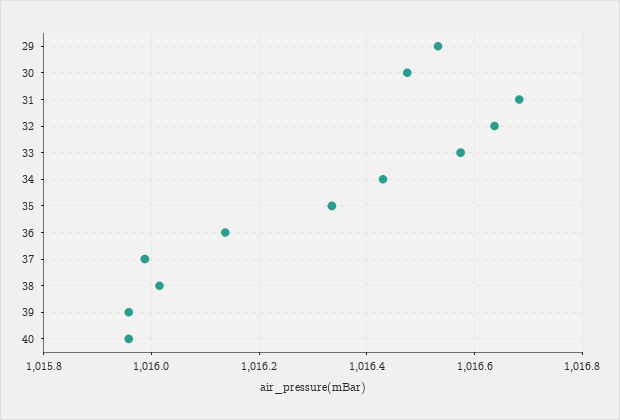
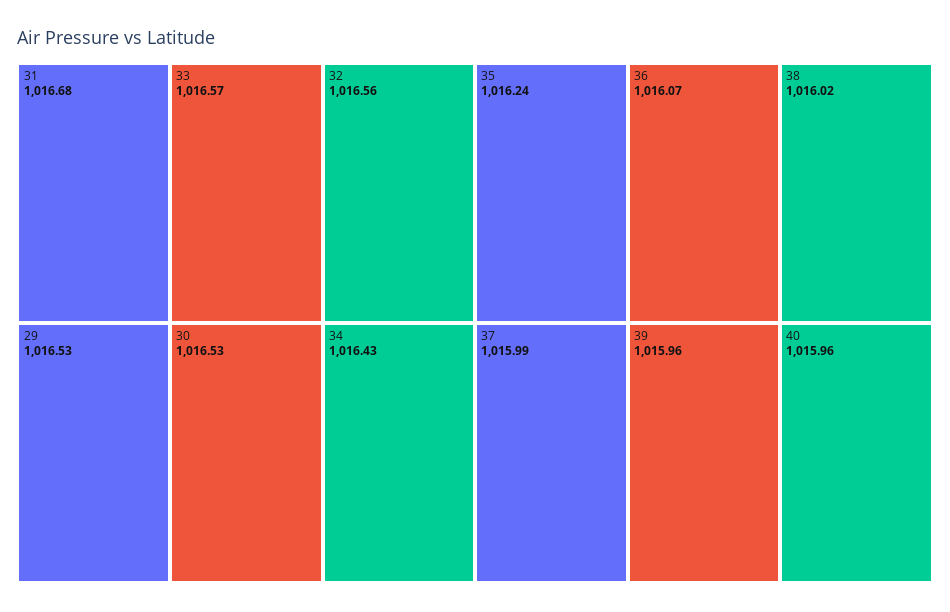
30: 1016.48 -> 1016.53
32: 1016.64 -> 1016.56
35: 1016.34 -> 1016.24
36: 1016.14 -> 1016.07

